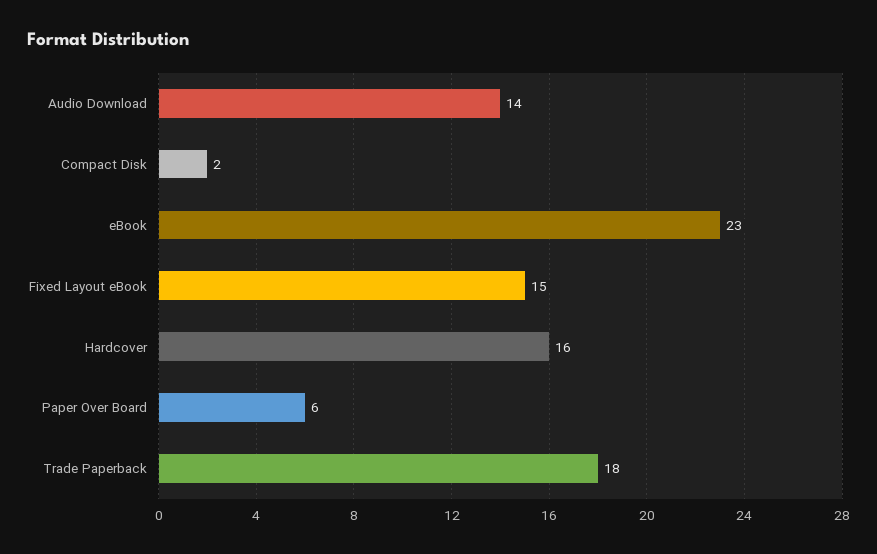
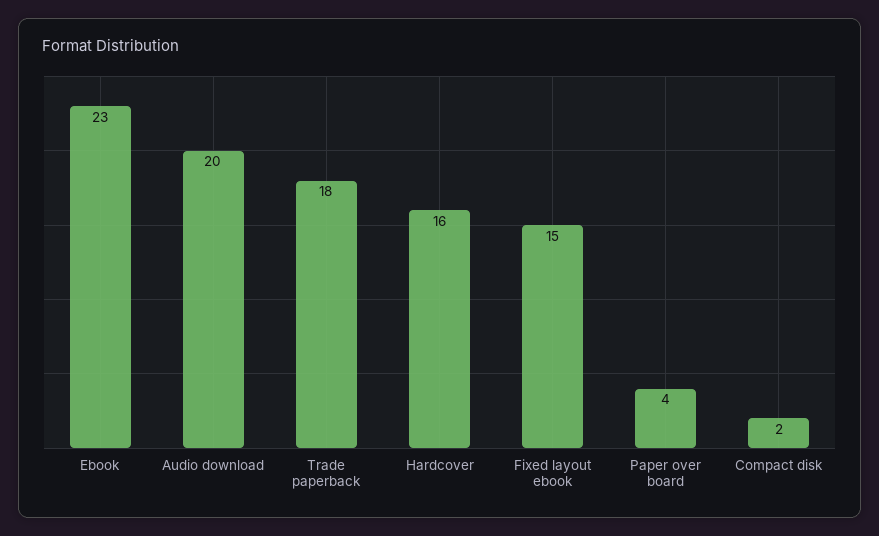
Audio Download: 14 -> 20
Paper Over Board: 6 -> 4

